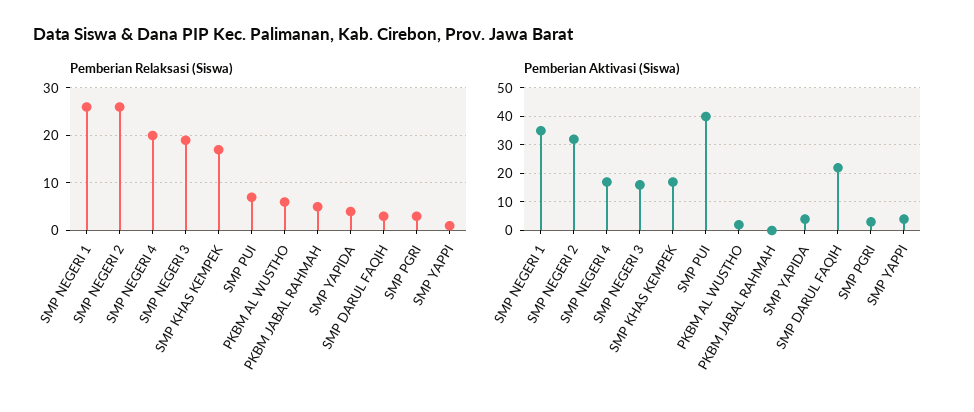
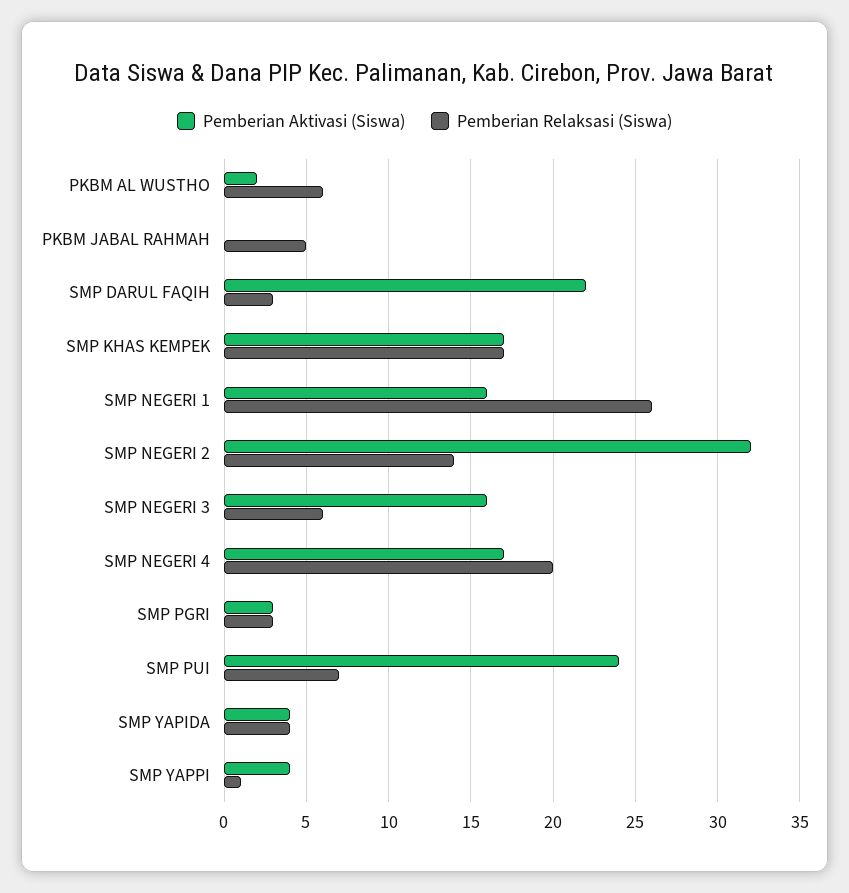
Pemberian Relaksasi (Siswa), SMP NEGERI 2: 25 -> 14
Pemberian Relaksasi (Siswa), SMP NEGERI 3: 20 -> 6
Pemberian Aktivasi (Siswa), SMP NEGERI 1: 35 -> 16
Pemberian Aktivasi (Siswa), SMP PUI: 40 -> 24

